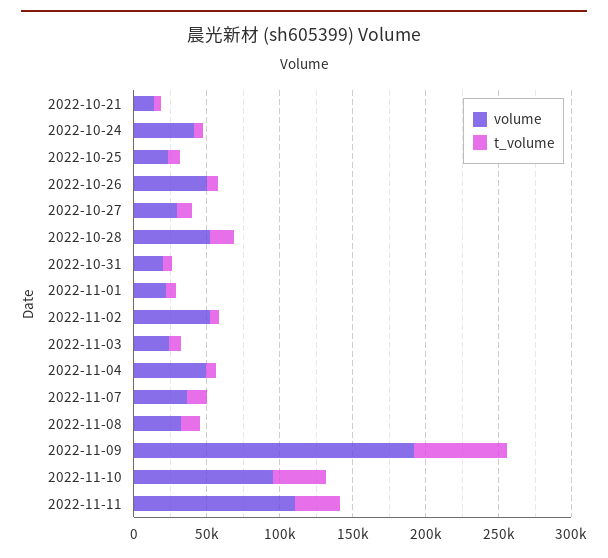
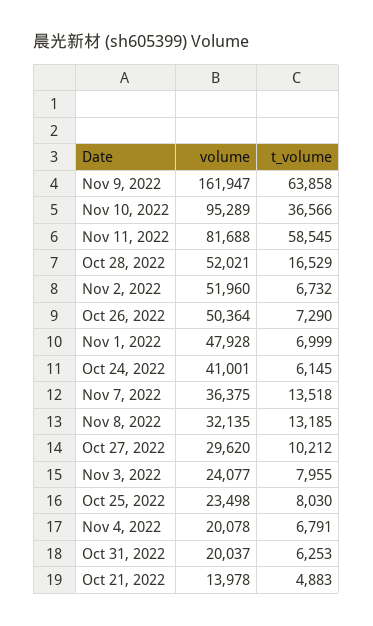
volume, 2022-11-01: 20000 -> 47928
volume, 2022-11-04: 50000 -> 20078
volume, 2022-11-09: 190000 -> 161947
volume, 2022-11-11: 110000 -> 81688
t_volume, 2022-11-11: 30000 -> 58545

